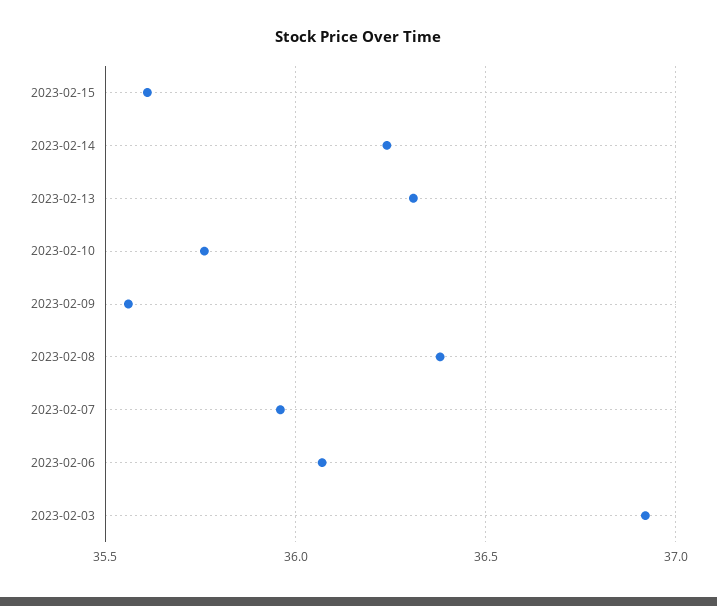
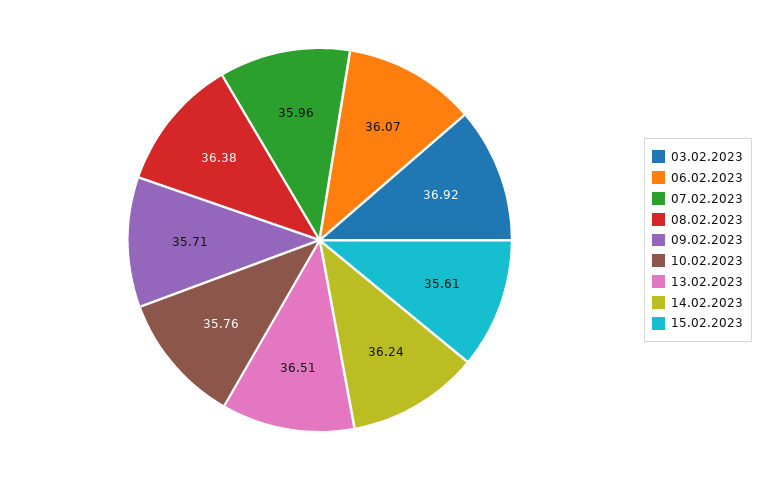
2023-02-13: 36.3 -> 36.51
2023-02-09: 35.55 -> 35.71

